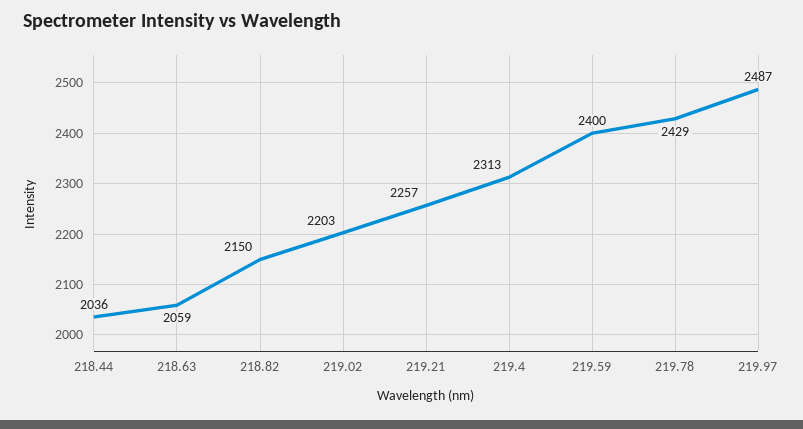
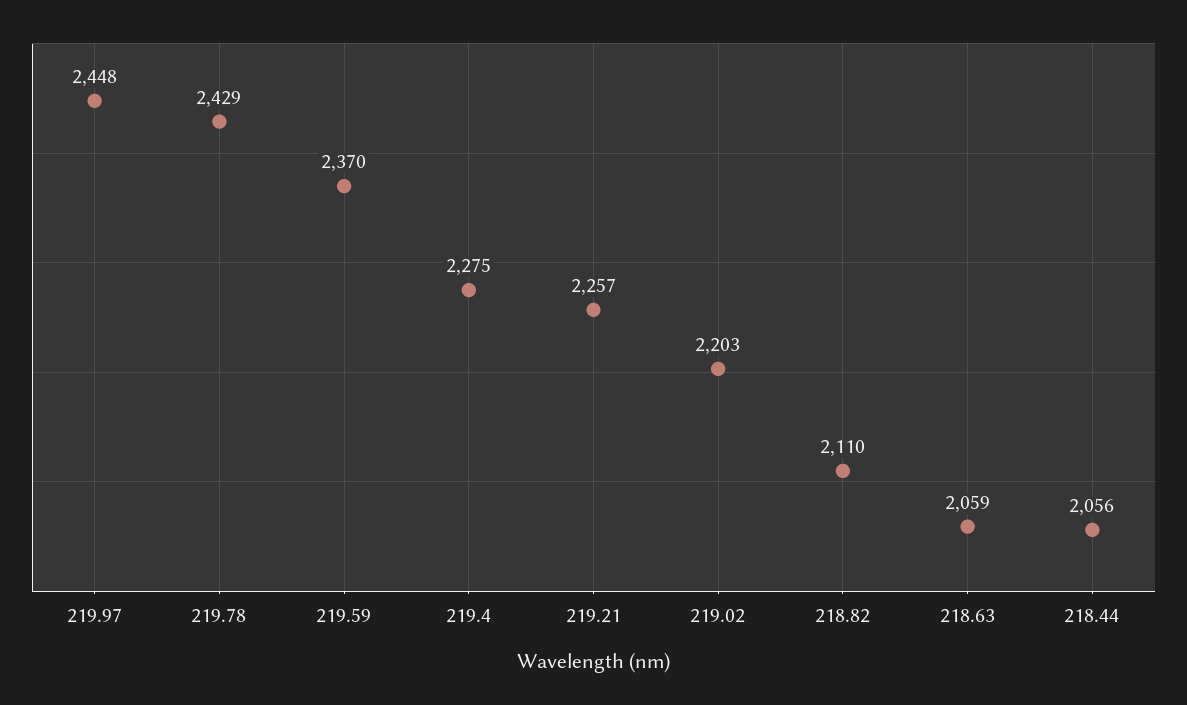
218.44: 2036 -> 2056
218.82: 2150 -> 2110
219.4: 2313 -> 2275
219.59: 2400 -> 2370
219.97: 2487 -> 2448

